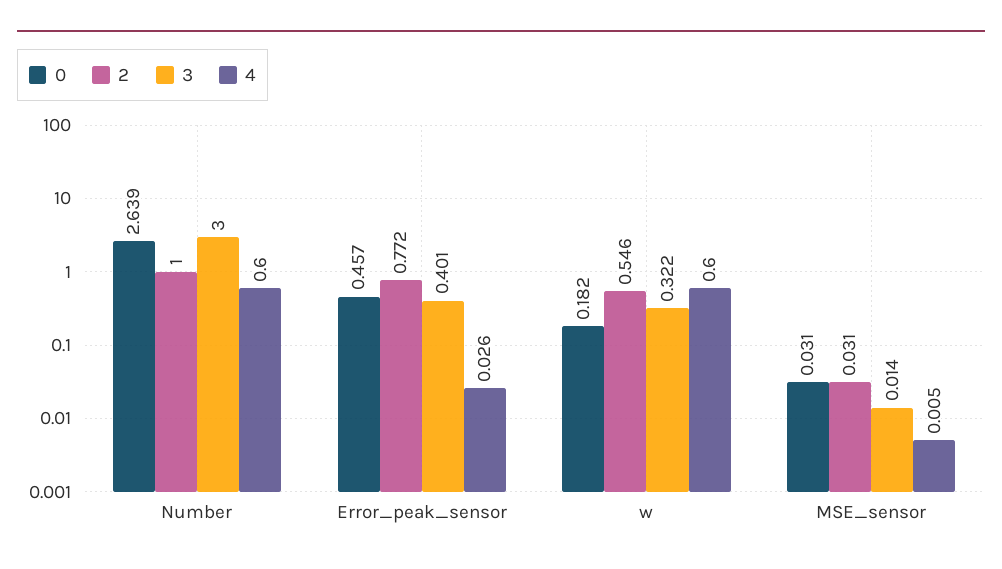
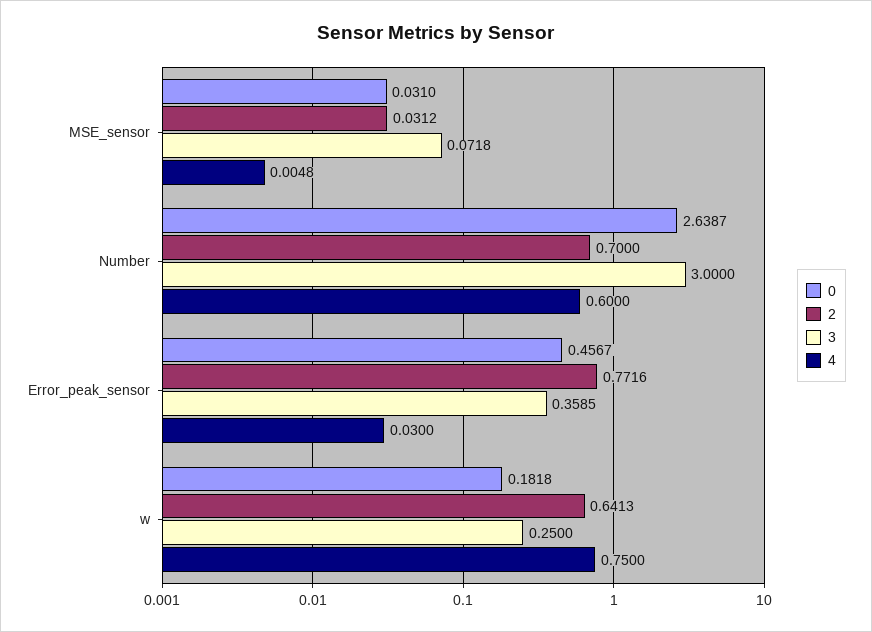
2, Number: 1 -> 0.7
3, Error_peak_sensor: 0.401 -> 0.3585
4, Error_peak_sensor: 0.026 -> 0.03
2, w: 0.546 -> 0.6413
3, w: 0.322 -> 0.25
4, w: 0.6 -> 0.75
3, MSE_sensor: 0.014 -> 0.0718

